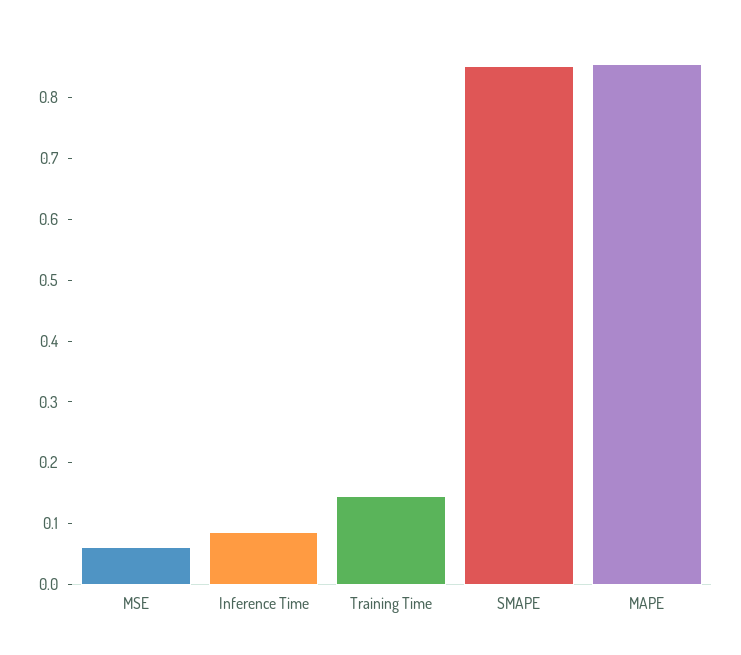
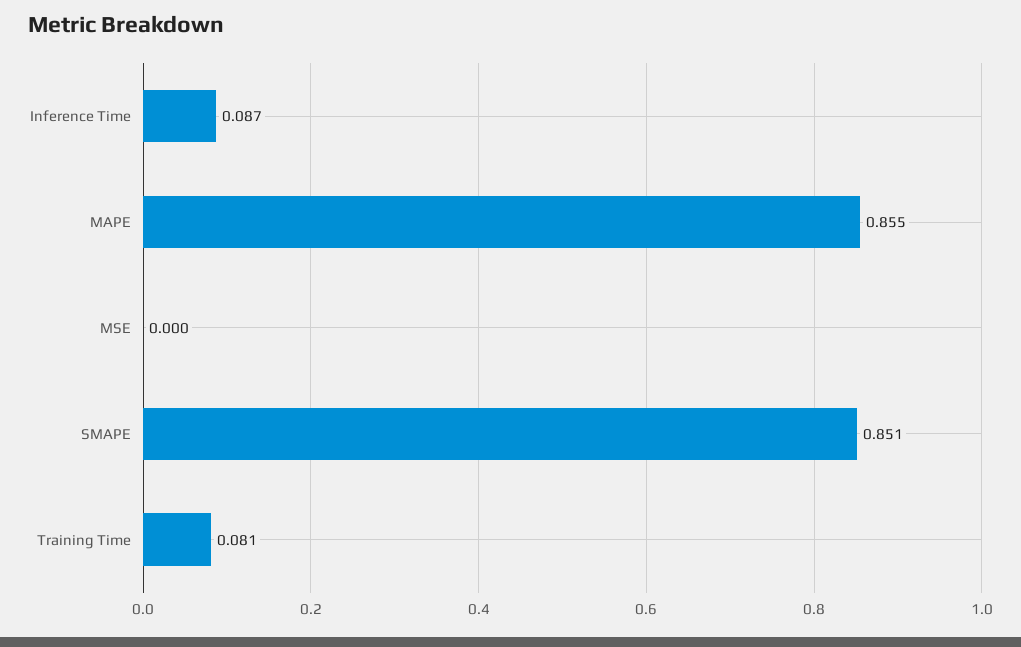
MSE: 0.06 -> 0
Training Time: 0.14 -> 0.081

